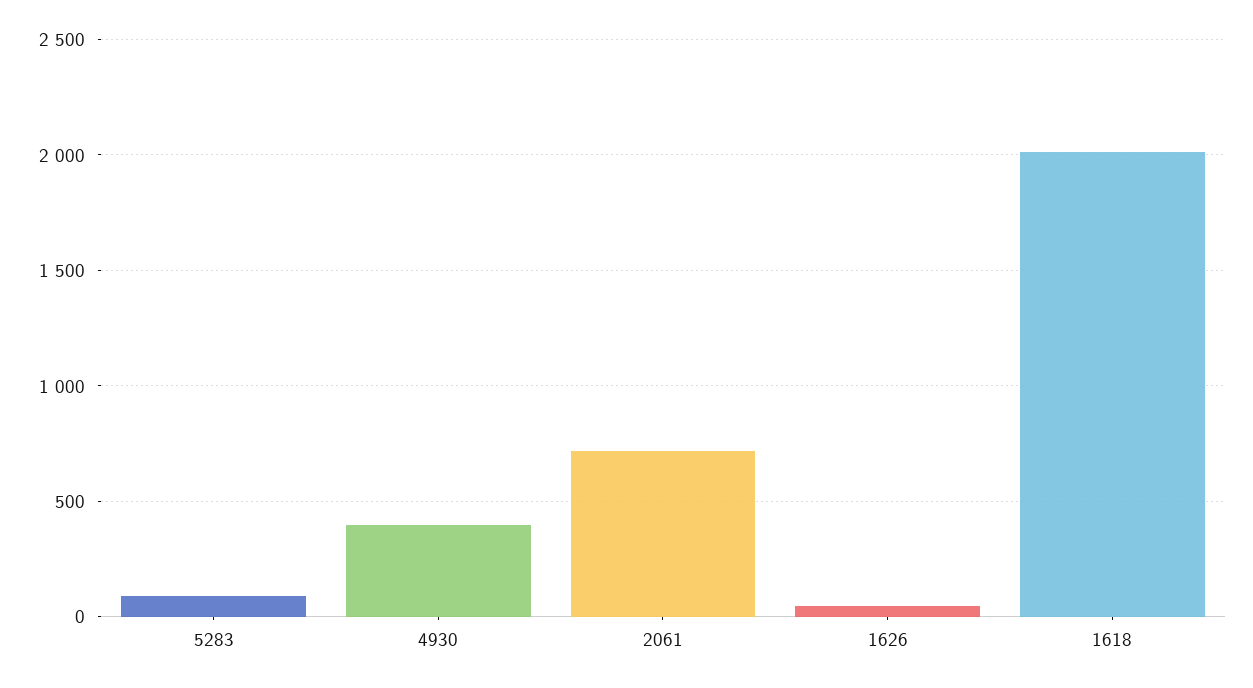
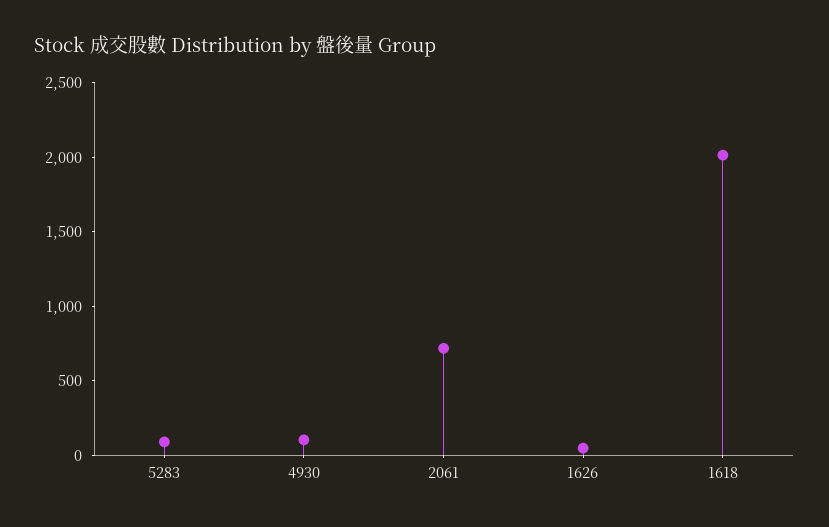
4930: 400 -> 100

